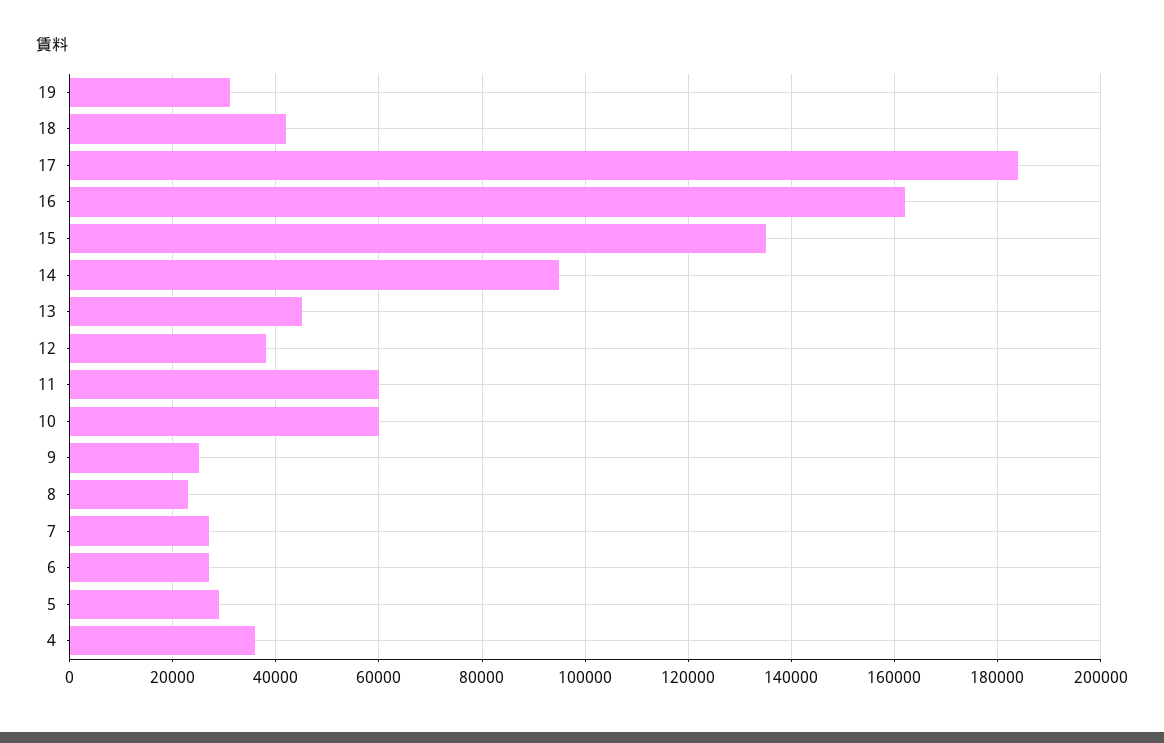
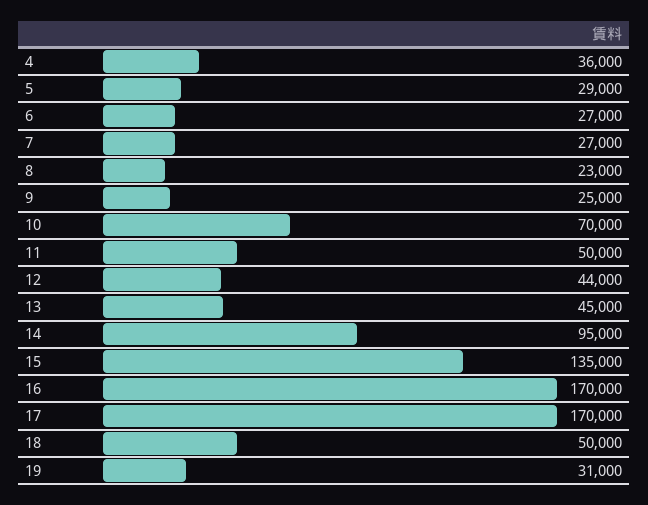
18: 42000 -> 50000
17: 184000 -> 170000
16: 162000 -> 170000
12: 38000 -> 44000
11: 60000 -> 50000
10: 60000 -> 70000

